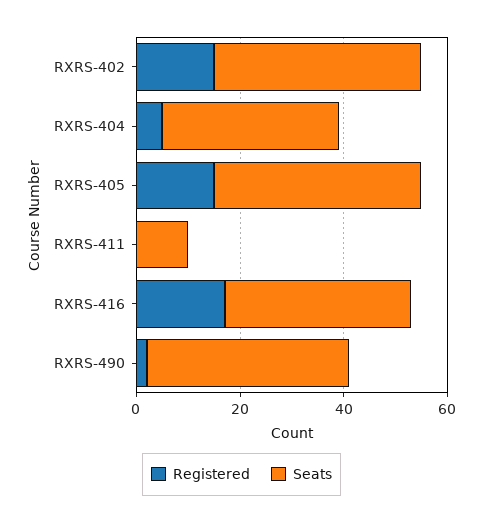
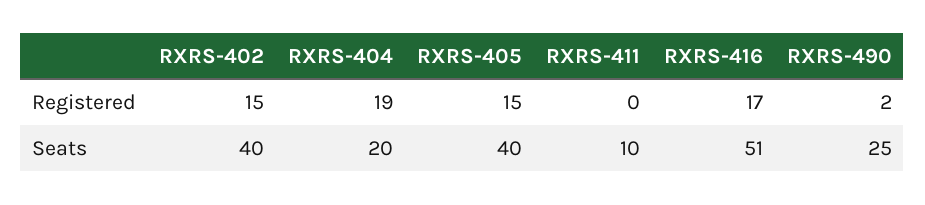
Registered, RXRS-404: 5 -> 19
Seats, RXRS-404: 35 -> 20
Seats, RXRS-416: 35 -> 51
Seats, RXRS-490: 40 -> 25

